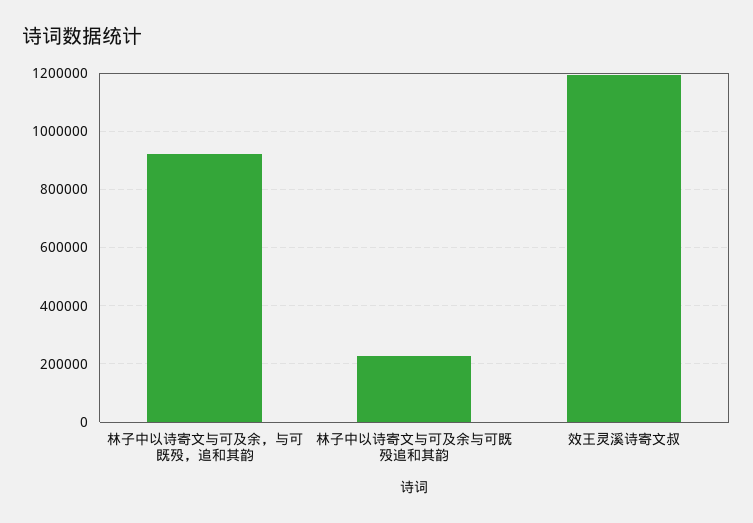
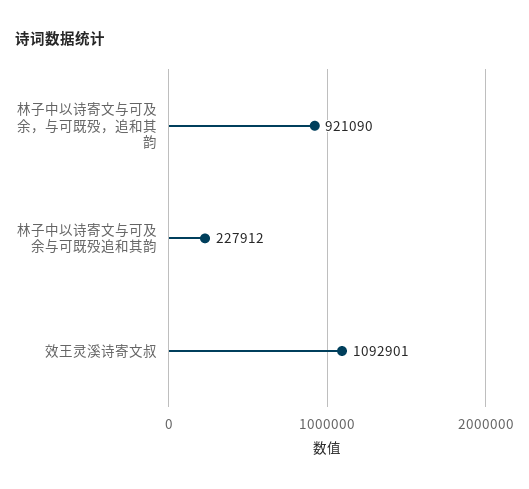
效王灵溪诗寄文叔: 1200000 -> 1092901

